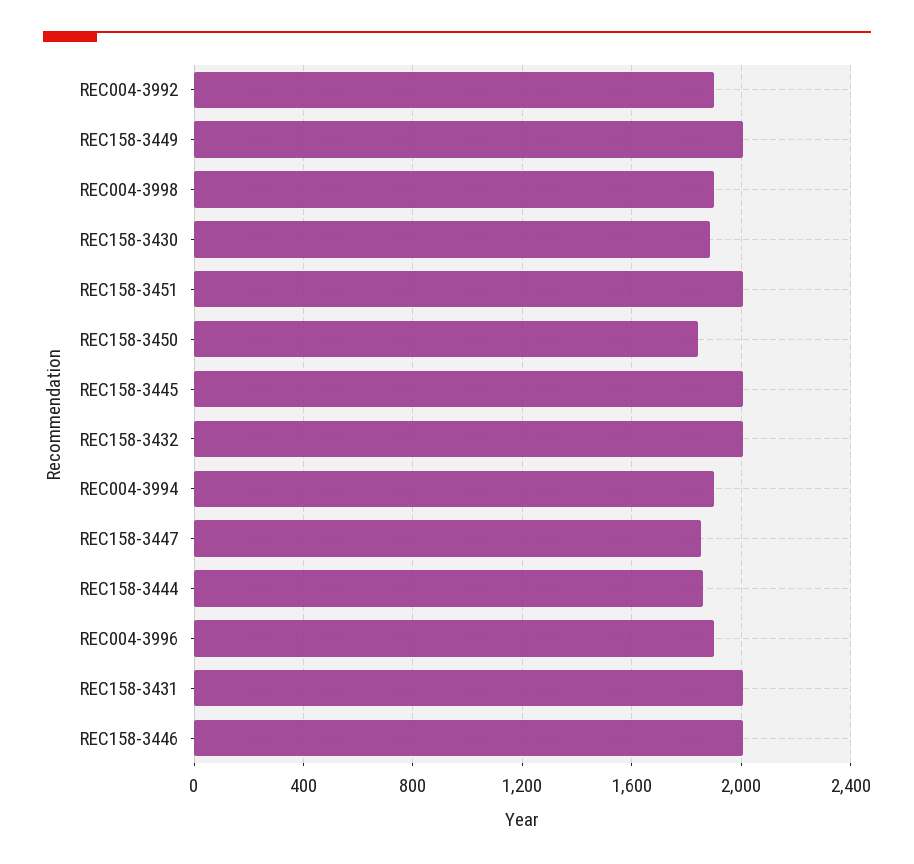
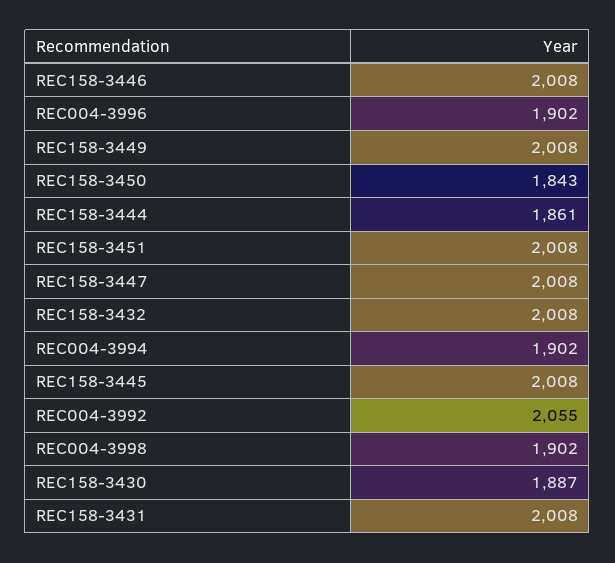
REC004-3992: 1900 -> 2055
REC158-3447: 1850 -> 2008

